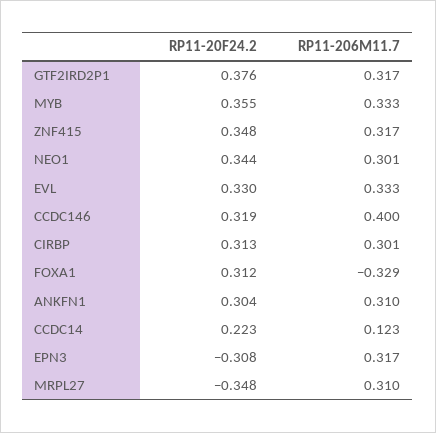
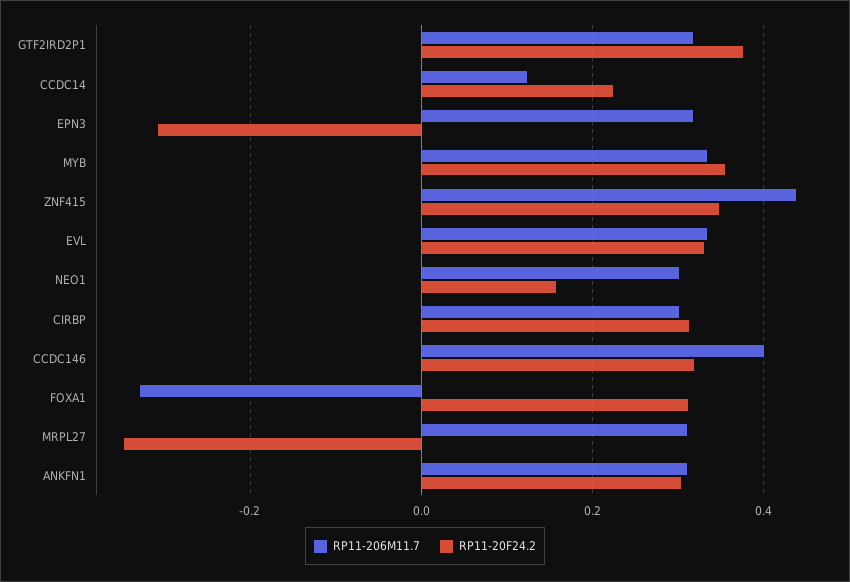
RP11-206M11.7, ZNF415: 0.317 -> 0.44
RP11-20F24.2, NEO1: 0.344 -> 0.16

